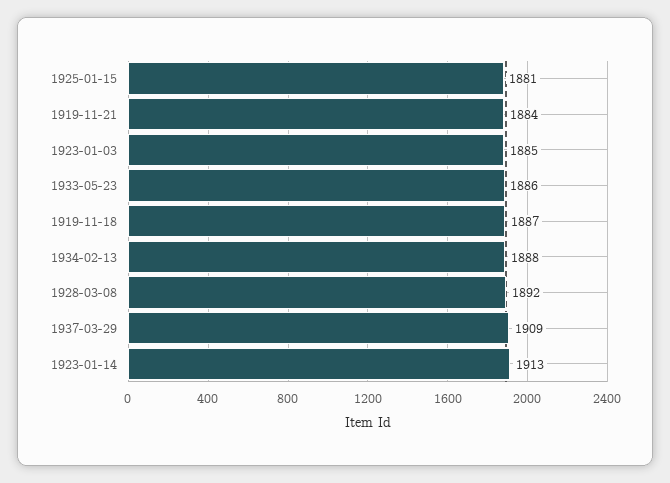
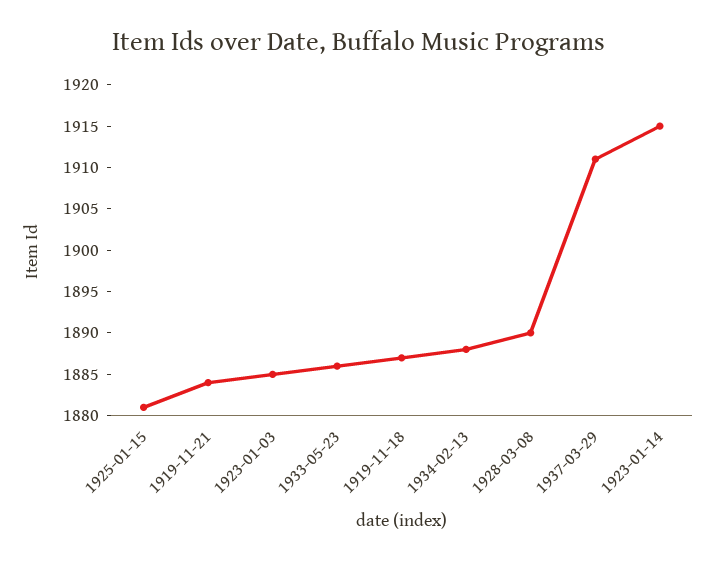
1928-03-08: 1892 -> 1890
1937-03-29: 1909 -> 1911
1923-01-14: 1913 -> 1915

